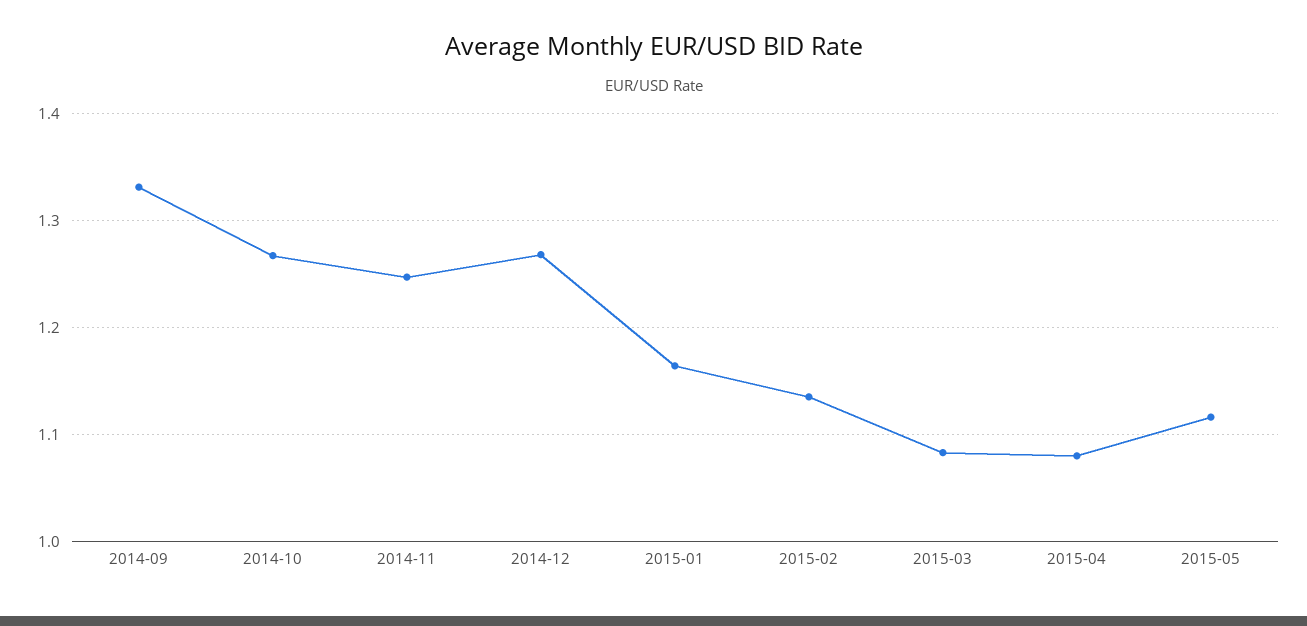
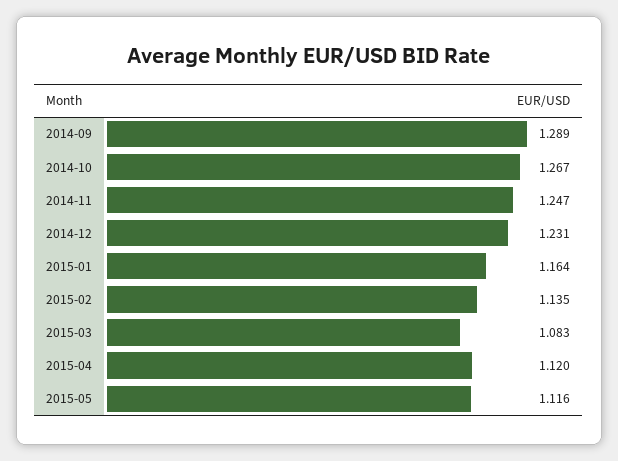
2014-09: 1.33 -> 1.289
2014-12: 1.27 -> 1.231
2015-04: 1.08 -> 1.12

